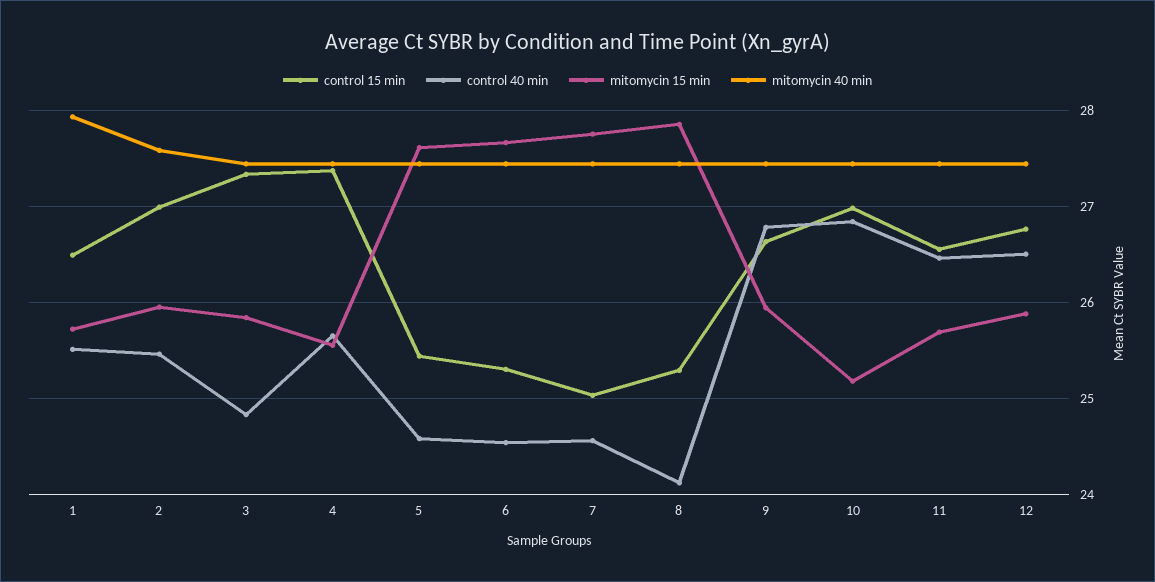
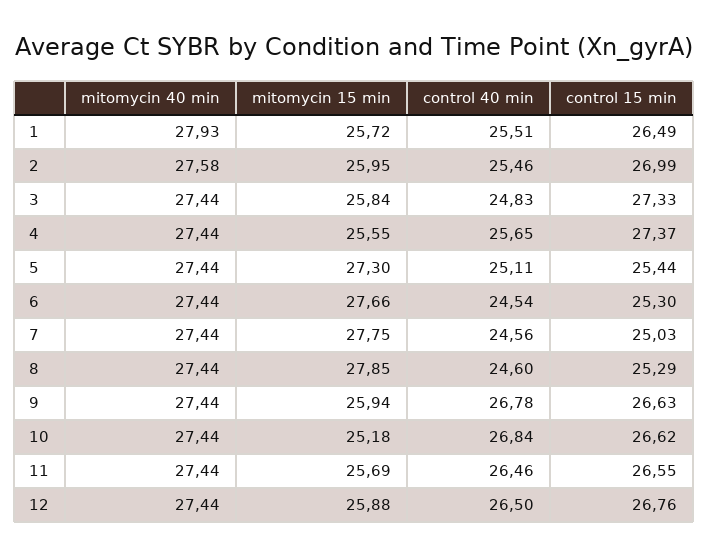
control 40 min, 5: 24.6 -> 25.11
mitomycin 15 min, 5: 27.6 -> 27.3
control 40 min, 8: 24.1 -> 24.6
control 15 min, 10: 27 -> 26.62

